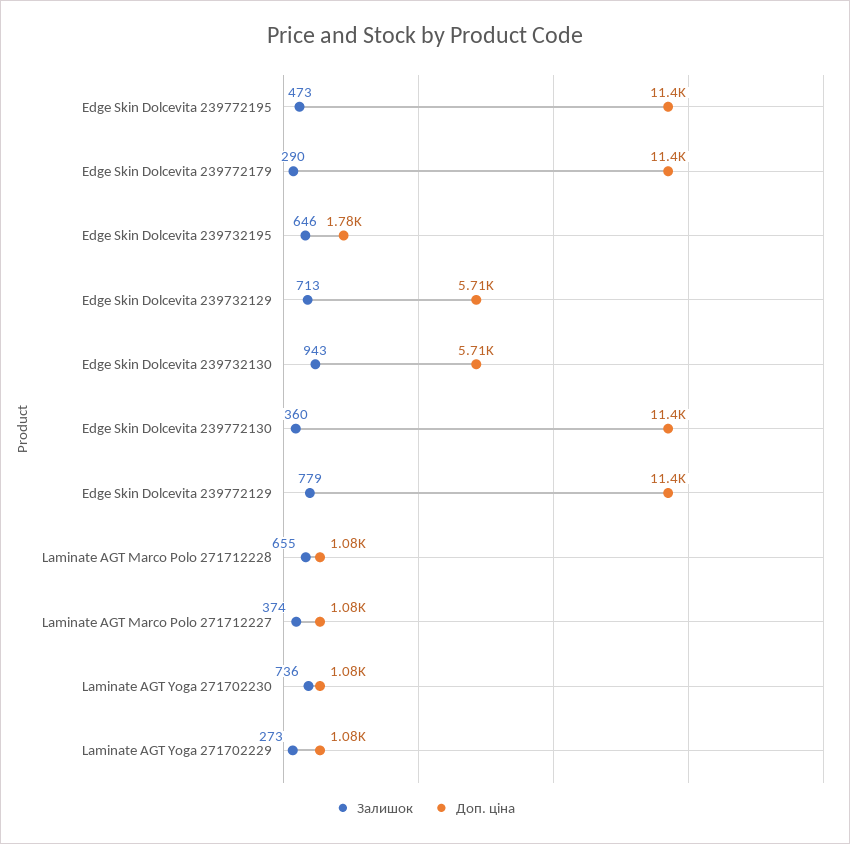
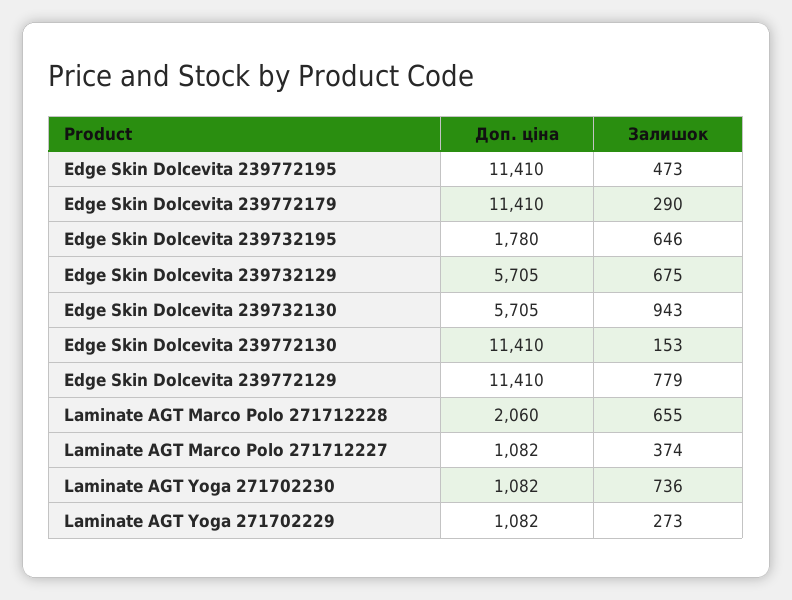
Залишок, Edge Skin Dolcevita 239732129: 713 -> 675
Залишок, Edge Skin Dolcevita 239772130: 360 -> 153
Доп. ціна, Laminate AGT Marco Polo 271712228: 1080 -> 2060

